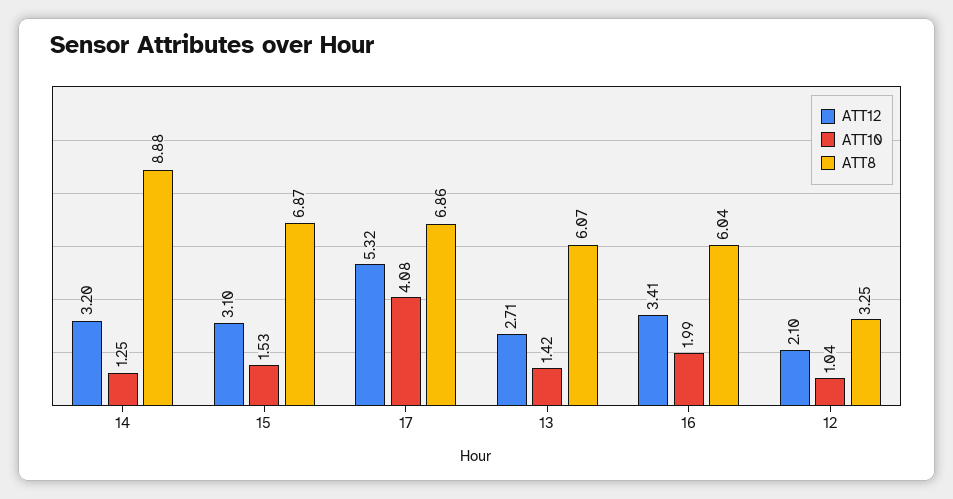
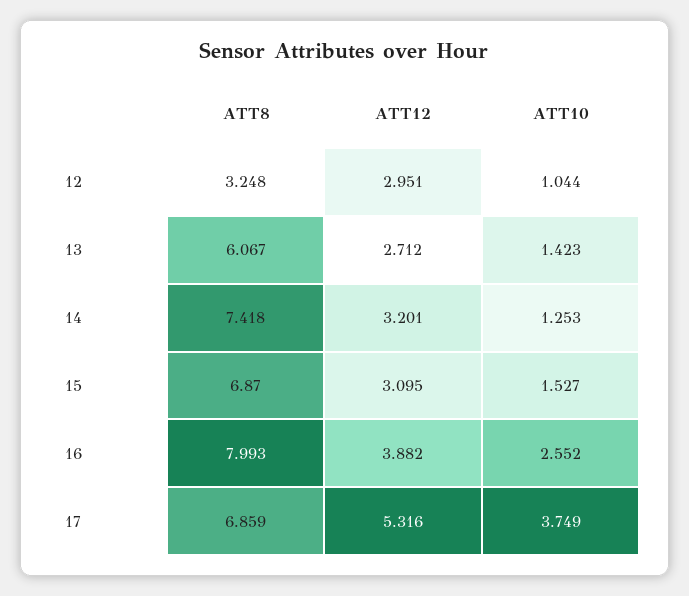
ATT8, 14: 8.88 -> 7.418
ATT10, 17: 4.08 -> 3.749
ATT12, 16: 3.41 -> 3.882
ATT10, 16: 1.99 -> 2.552
ATT8, 16: 6.04 -> 7.993
ATT12, 12: 2.1 -> 2.951

